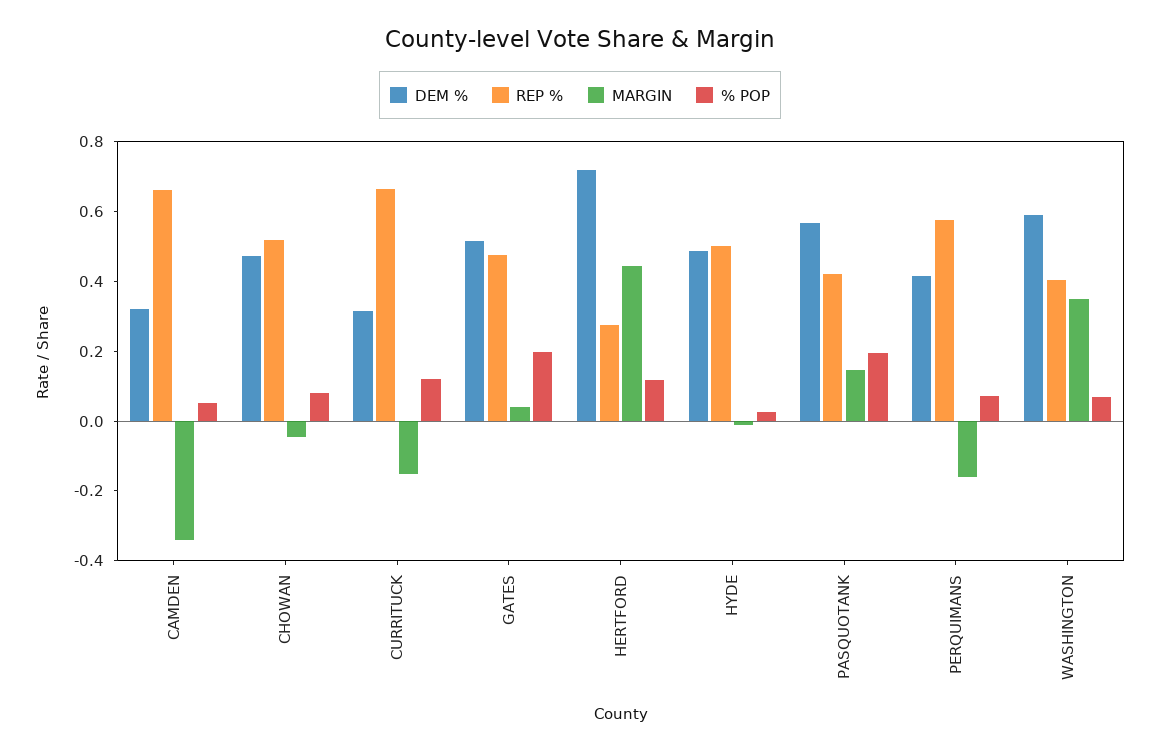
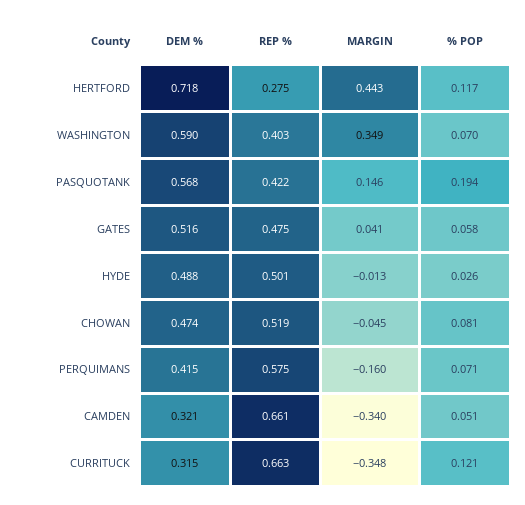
MARGIN, CURRITUCK: -0.15 -> -0.348
% POP, GATES: 0.2 -> 0.058

